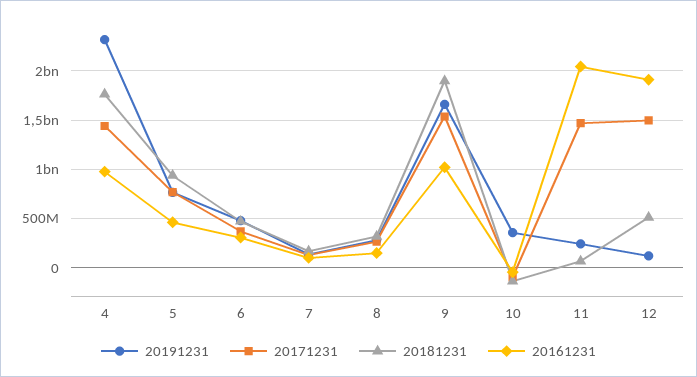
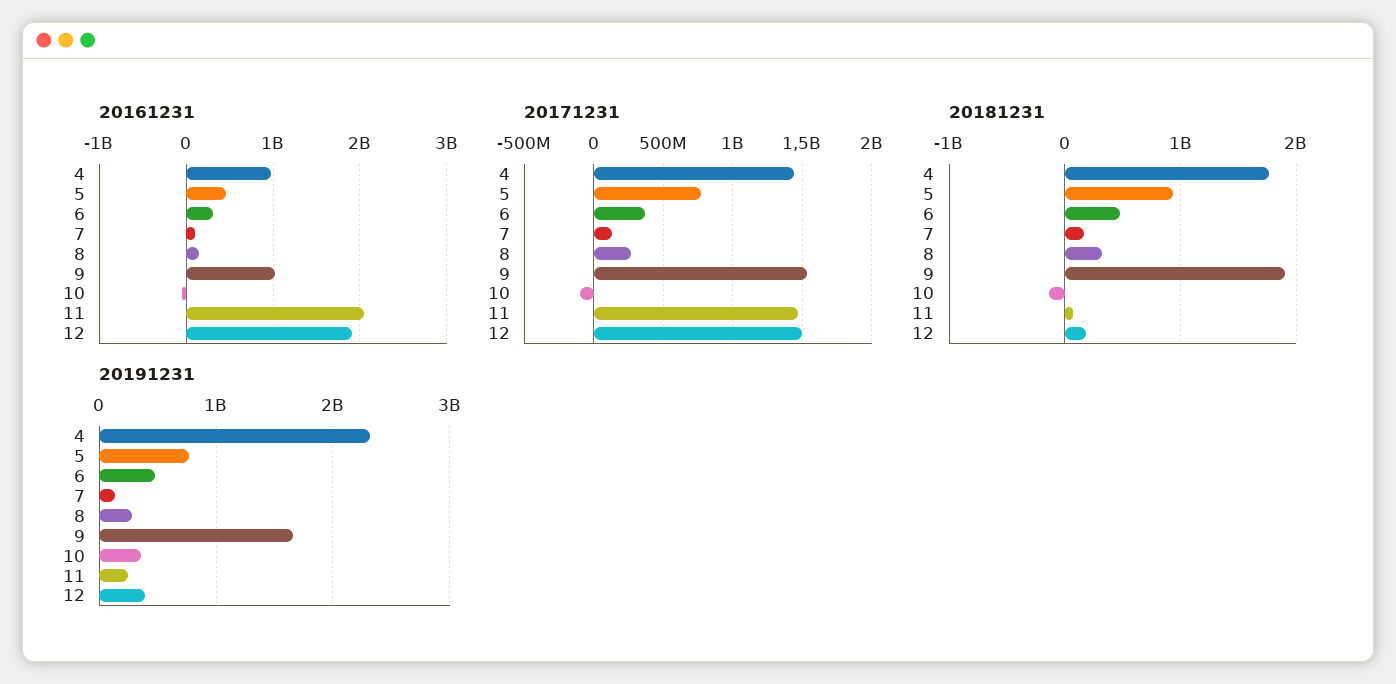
20191231, 12: 100000000 -> 400000000
20181231, 12: 500000000 -> 200000000

